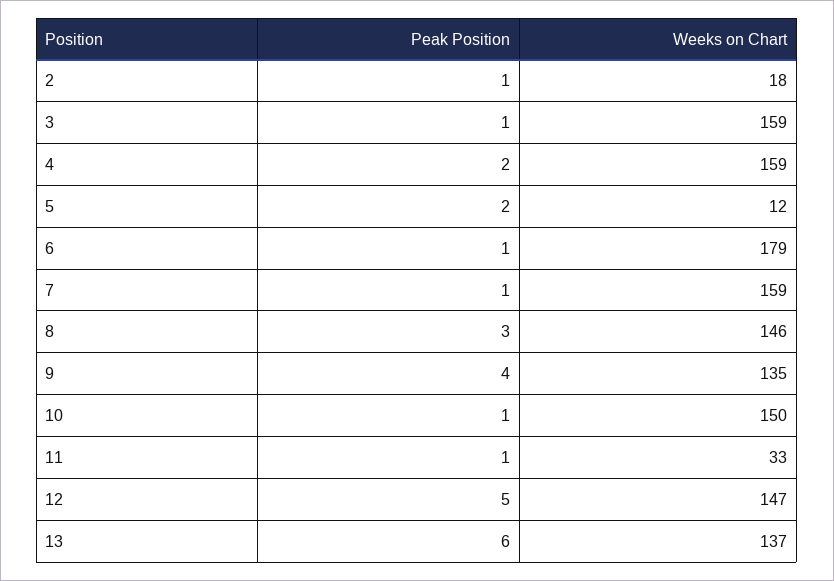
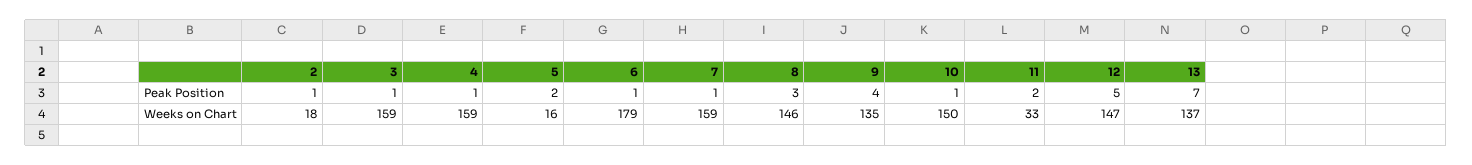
Peak Position, 4: 2 -> 1
Weeks on Chart, 5: 12 -> 16
Peak Position, 11: 1 -> 2
Peak Position, 13: 6 -> 7

